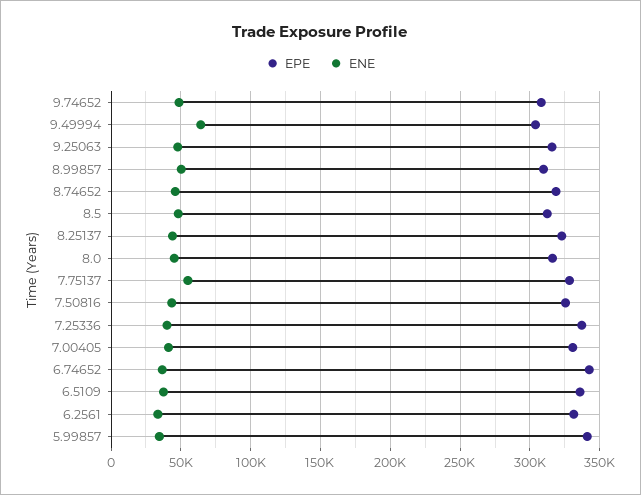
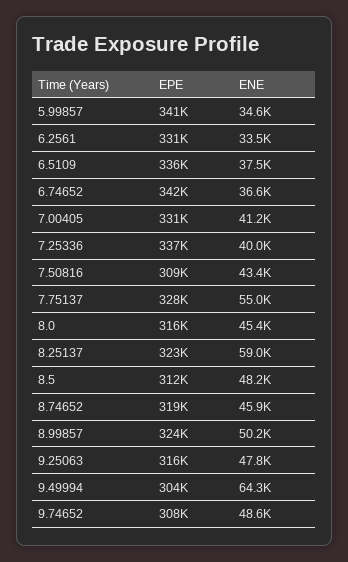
EPE, 8.99857: 310000 -> 324000
ENE, 8.25137: 45000 -> 59000
EPE, 7.50816: 325000 -> 309000

